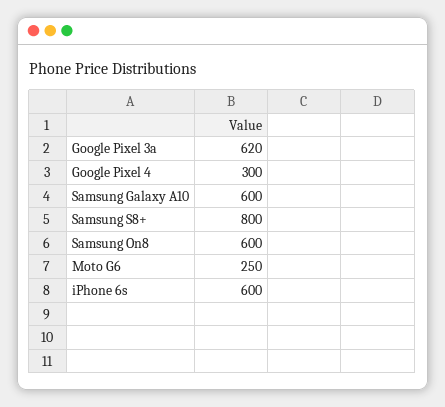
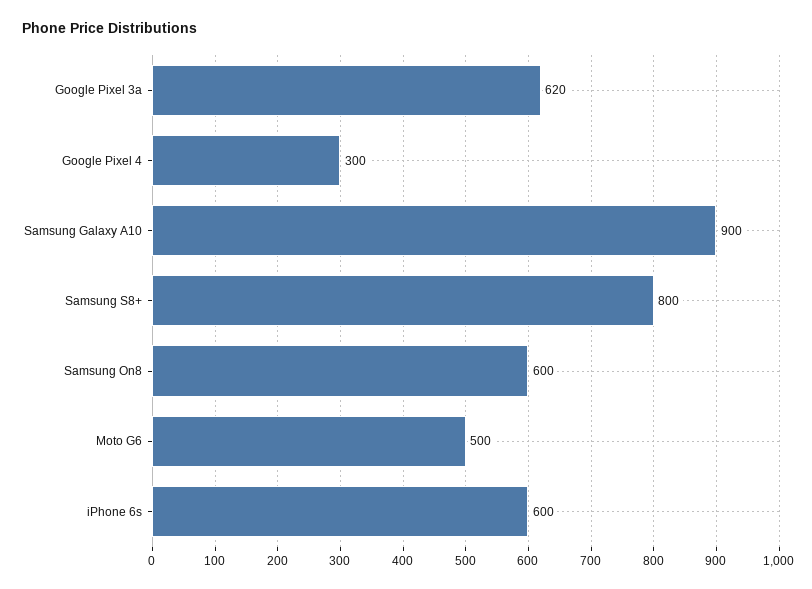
Samsung Galaxy A10: 600 -> 900
Moto G6: 250 -> 500

